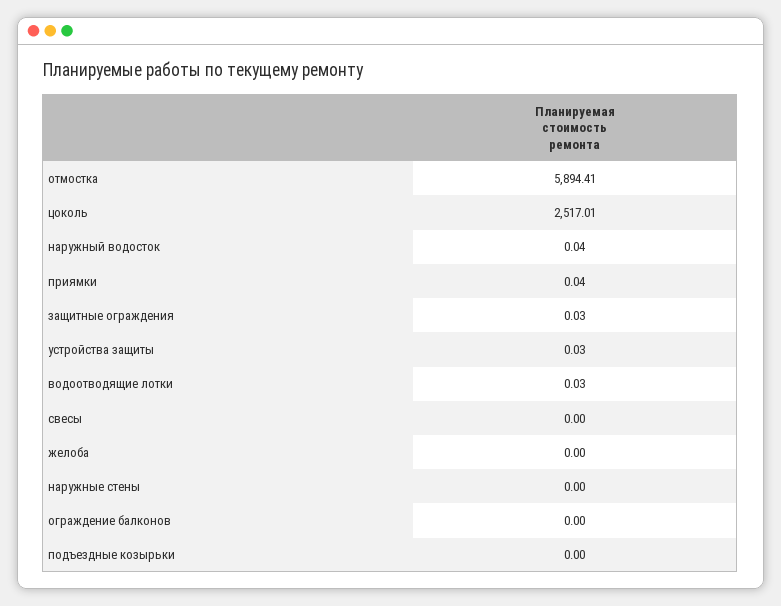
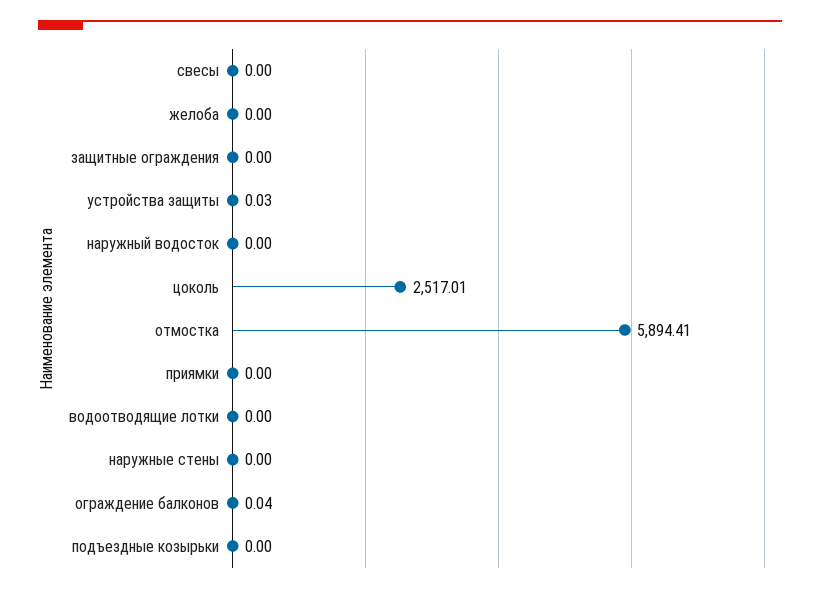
наружный водосток: 0.04 -> 0
приямки: 0.04 -> 0
защитные ограждения: 0.03 -> 0
водоотводящие лотки: 0.03 -> 0
ограждение балконов: 0 -> 0.04

